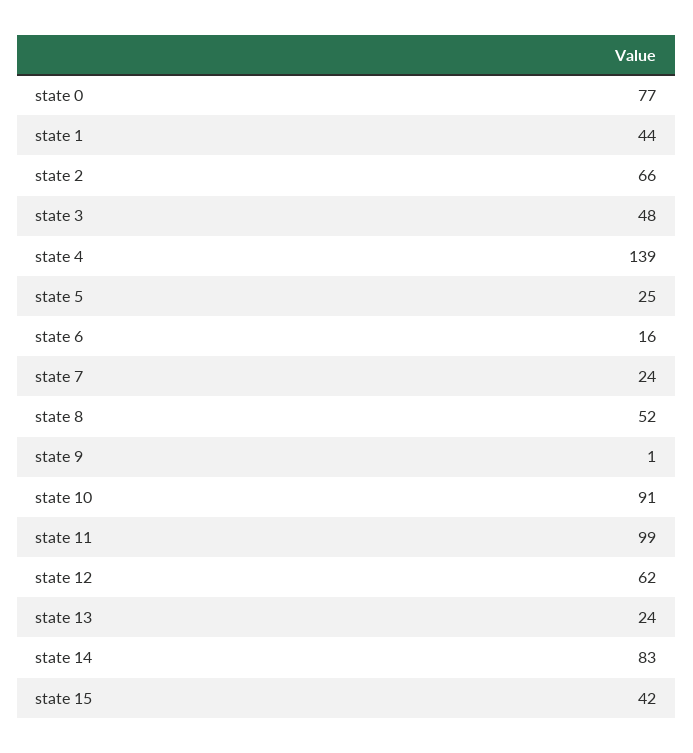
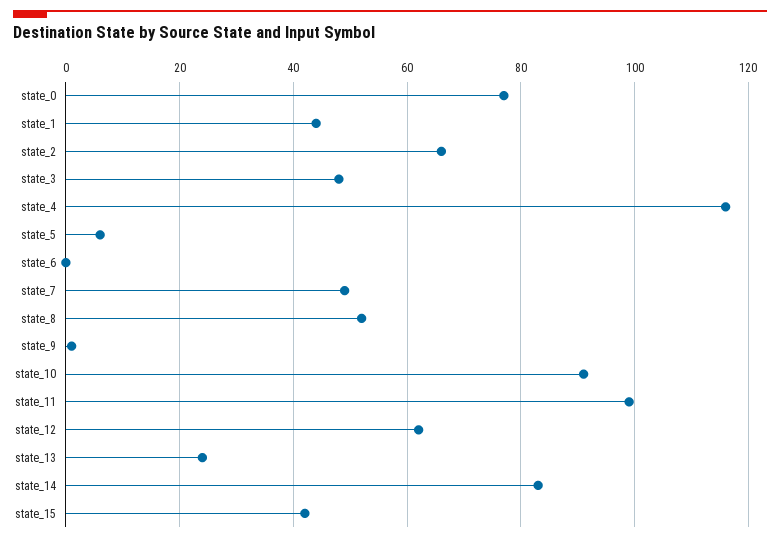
state 4: 139 -> 115
state 5: 25 -> 5
state 6: 16 -> 0
state 7: 24 -> 50

